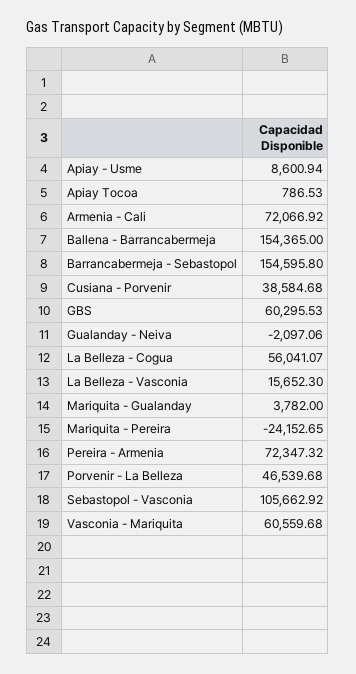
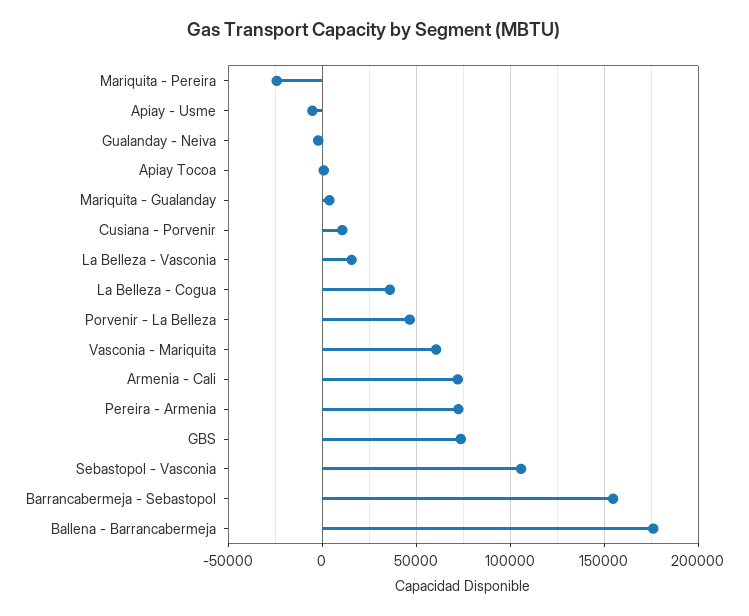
Apiay - Usme: 8600.94 -> -5000
Ballena - Barrancabermeja: 154365 -> 175000
Cusiana - Porvenir: 38584.68 -> 10000
GBS: 60295.53 -> 75000
La Belleza - Cogua: 56041.07 -> 35000

